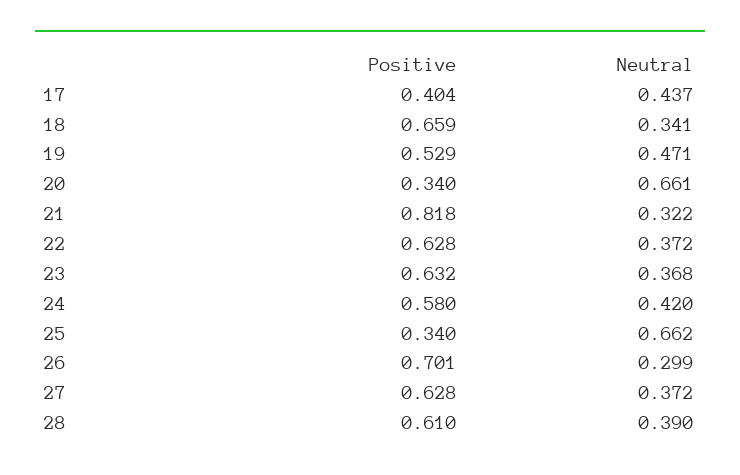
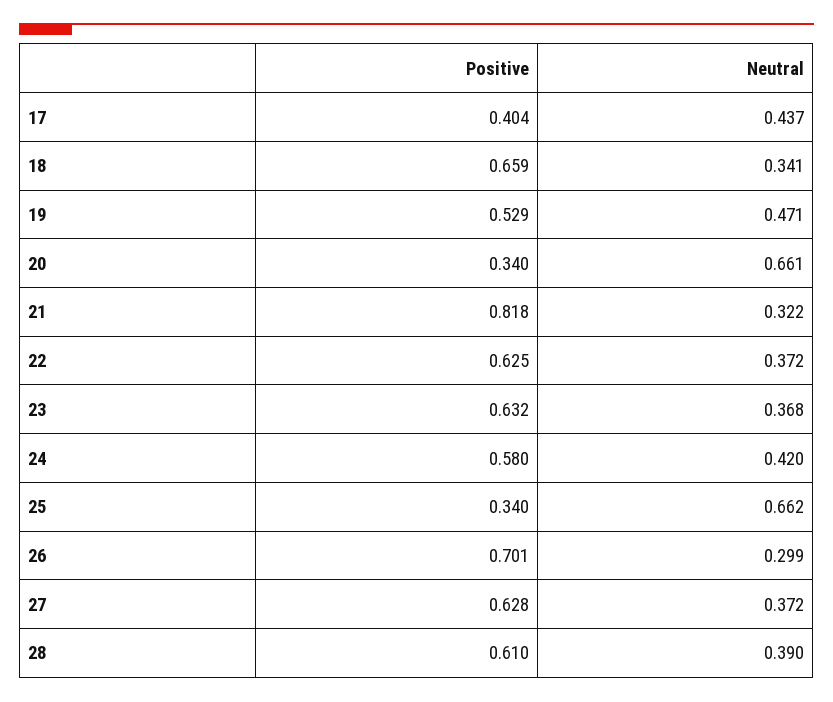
Positive, 22: 0.628 -> 0.625

